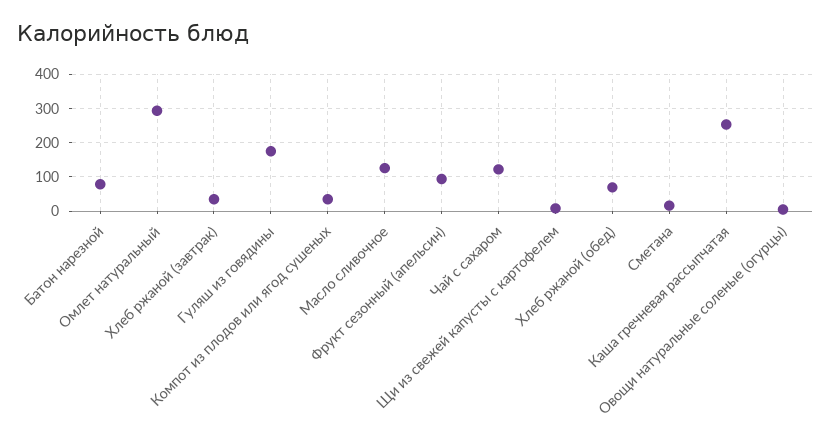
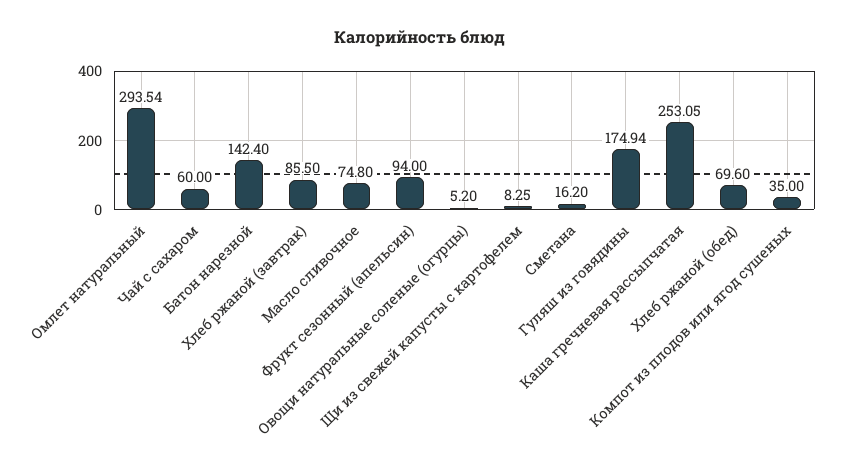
Батон нарезной: 80 -> 142.4
Хлеб ржаной (завтрак): 40 -> 85.5
Масло сливочное: 120 -> 74.8
Чай с сахаром: 120 -> 60

